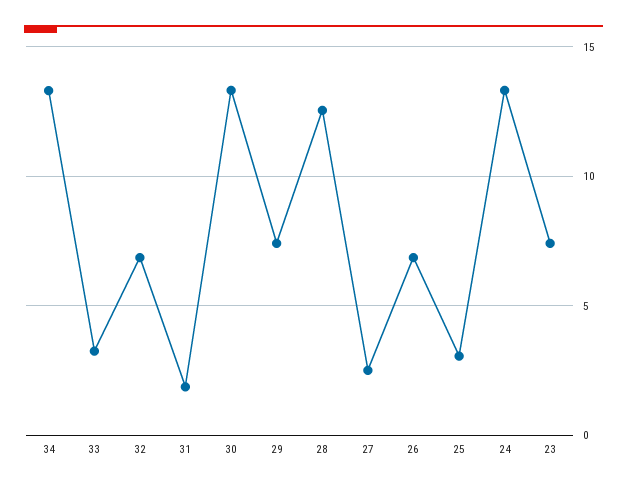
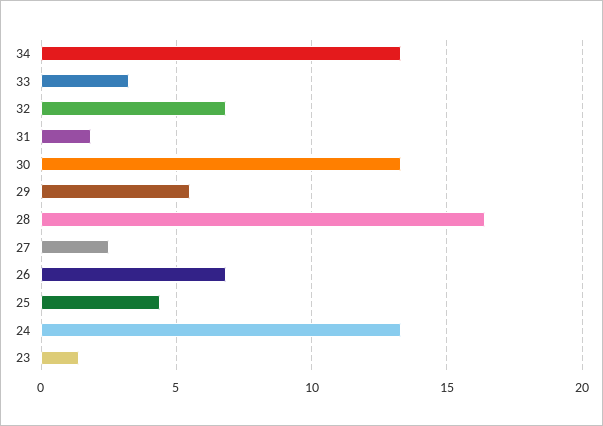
29: 7.5 -> 5.5
28: 12.5 -> 16.5
25: 3 -> 4.5
23: 7.5 -> 1.5

